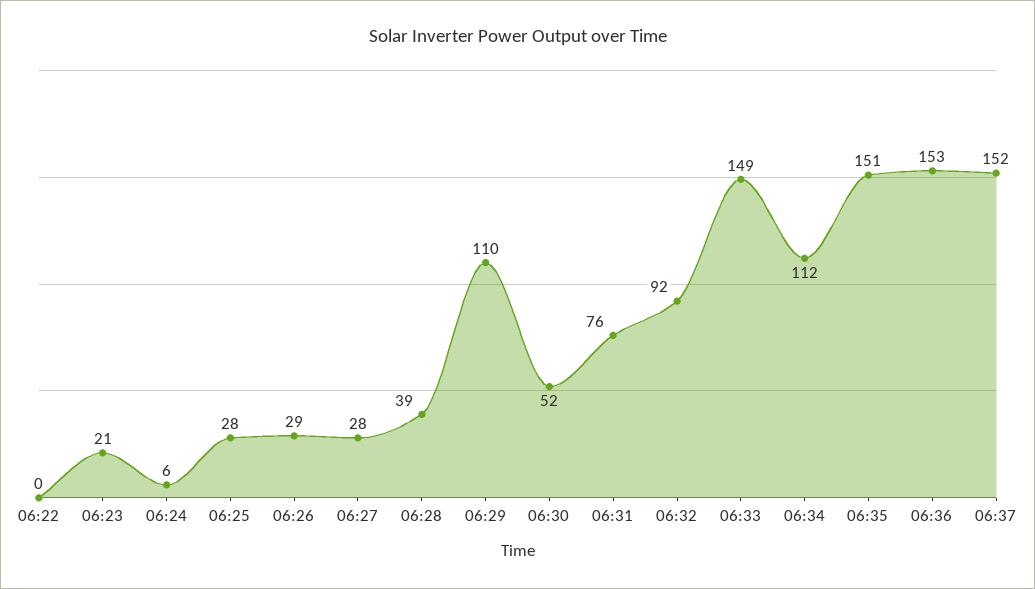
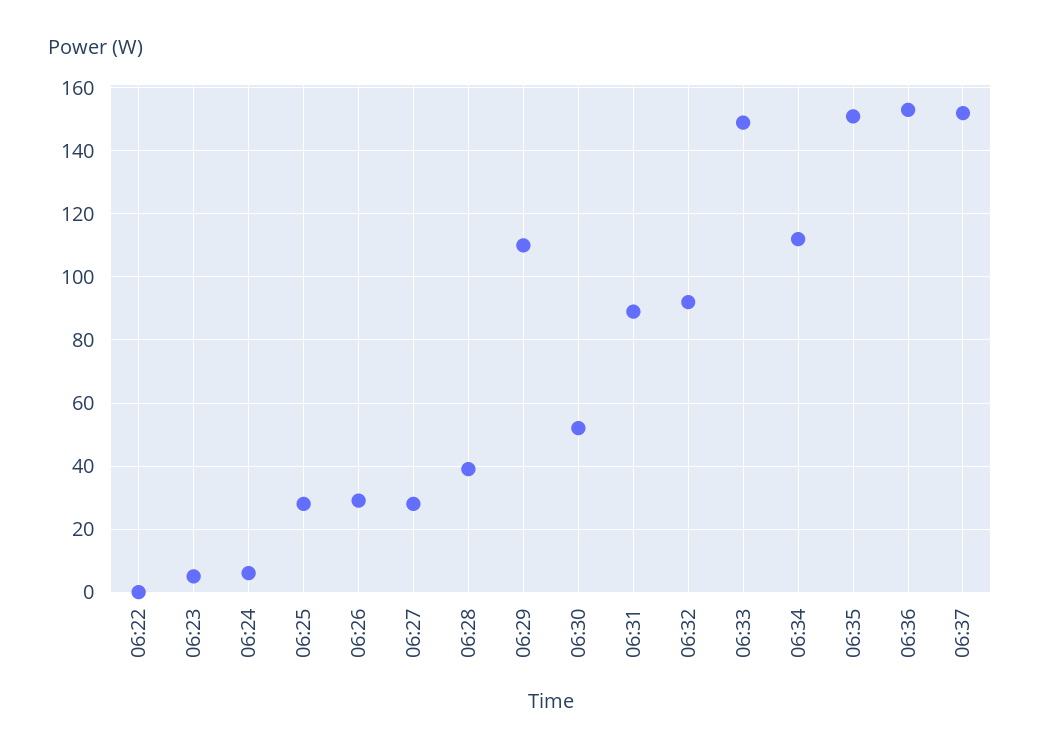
06:23: 21 -> 5
06:31: 76 -> 90

